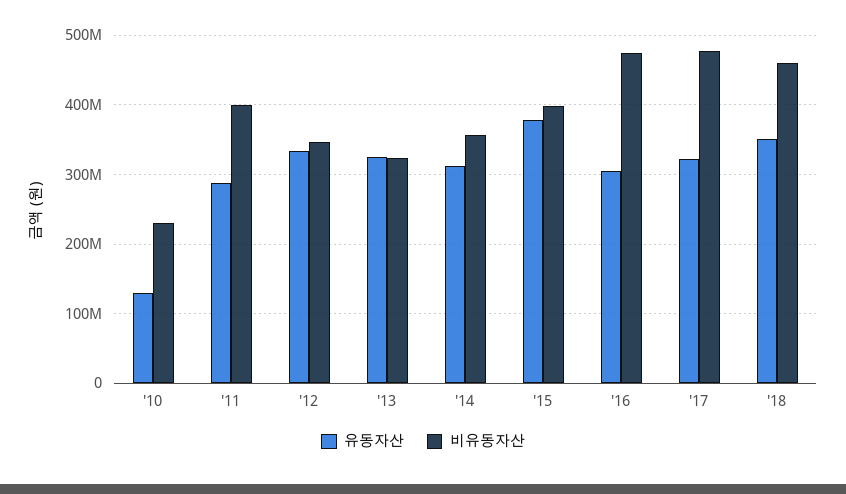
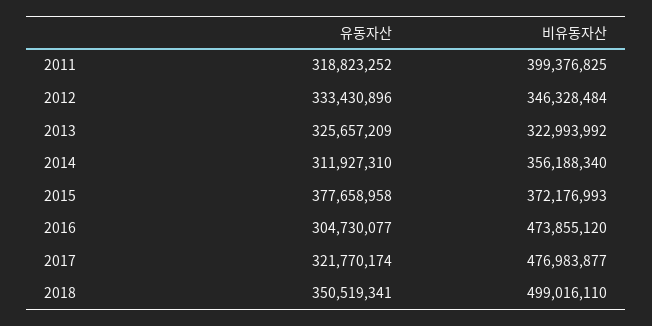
유동자산, '10: 130000000 -> none
비유동자산, '10: 230000000 -> none
유동자산, '11: 290000000 -> 318823252
비유동자산, '15: 400000000 -> 372176993
비유동자산, '18: 460000000 -> 499016110

